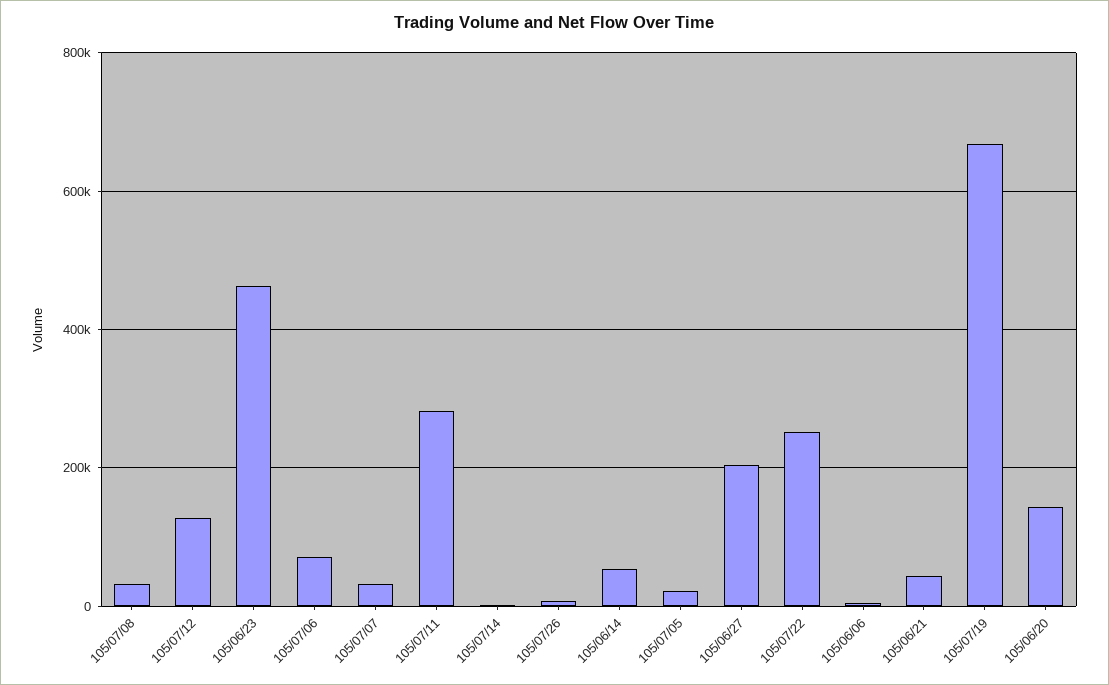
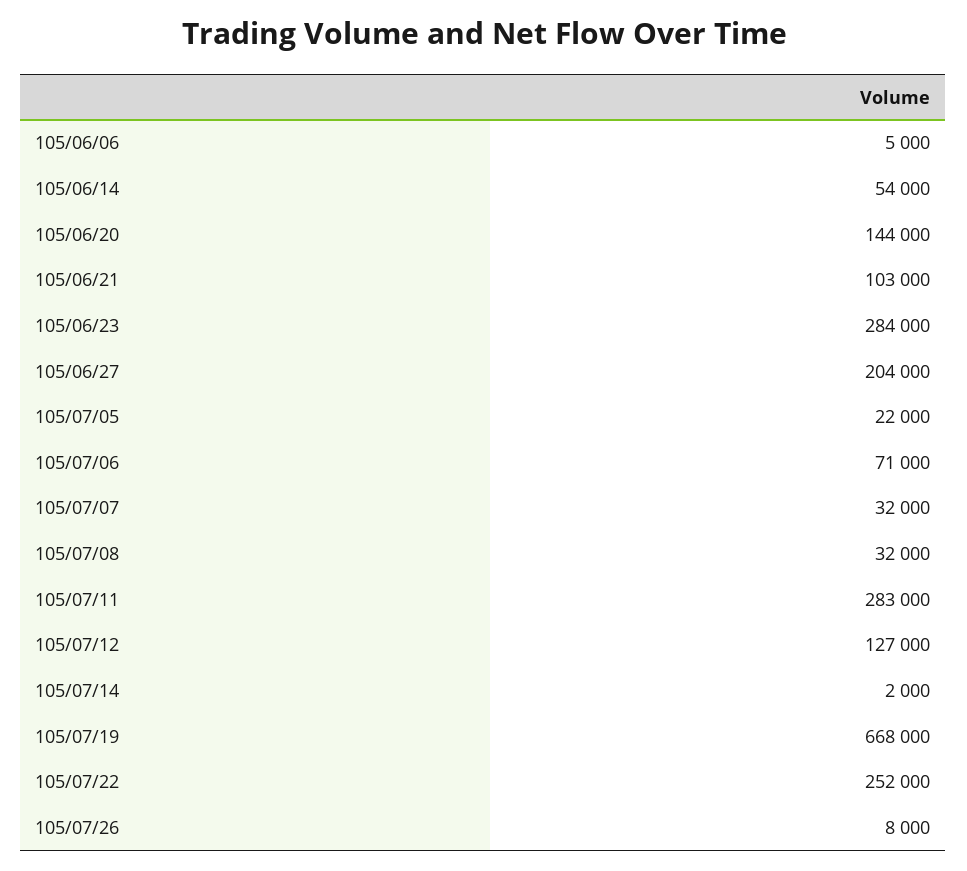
105/06/23: 460000 -> 284000
105/06/21: 40000 -> 103000

